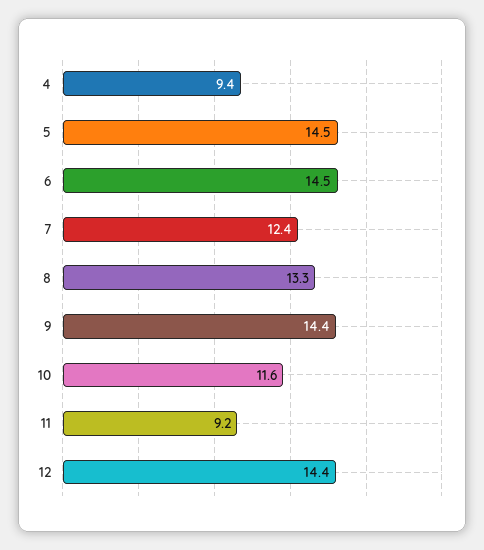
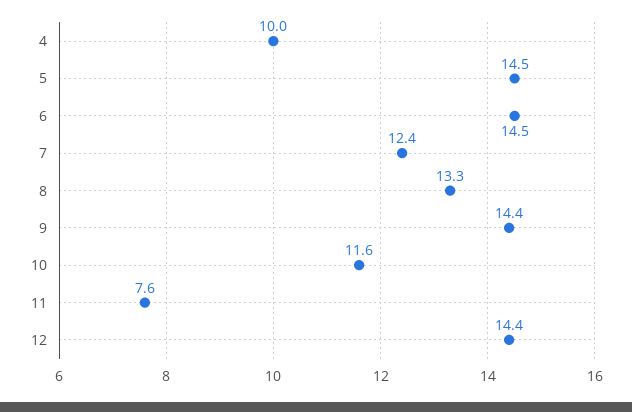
4: 9.4 -> 10
11: 9.2 -> 7.6

